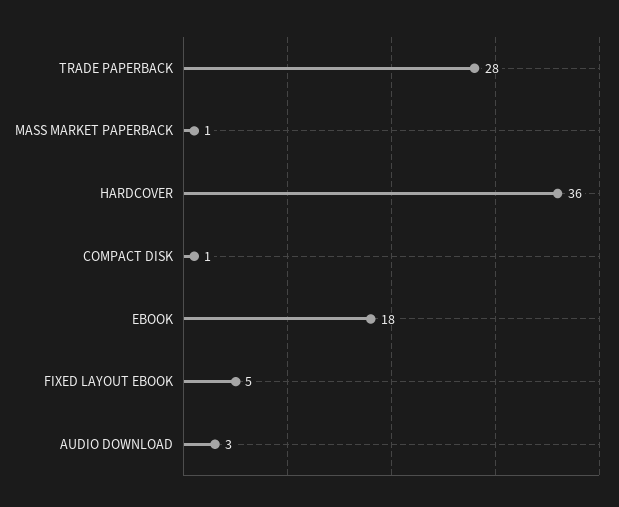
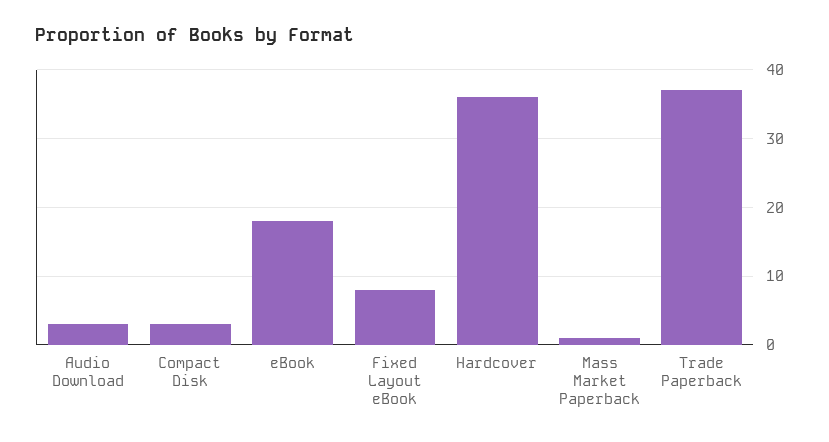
TRADE PAPERBACK: 28 -> 37
COMPACT DISK: 1 -> 3
FIXED LAYOUT EBOOK: 5 -> 8

